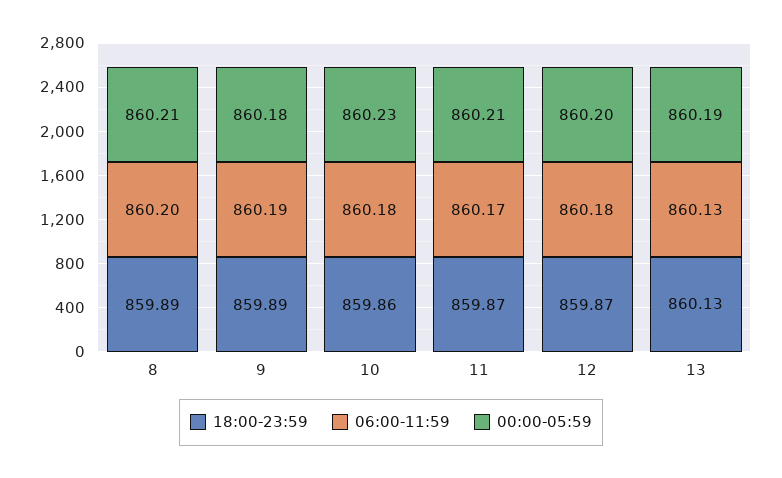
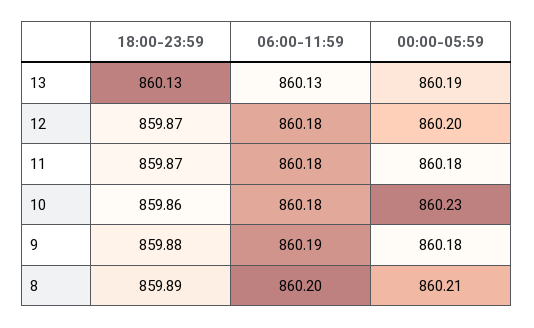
18:00-23:59, 9: 859.89 -> 859.88
06:00-11:59, 11: 860.17 -> 860.18
00:00-05:59, 11: 860.21 -> 860.18

